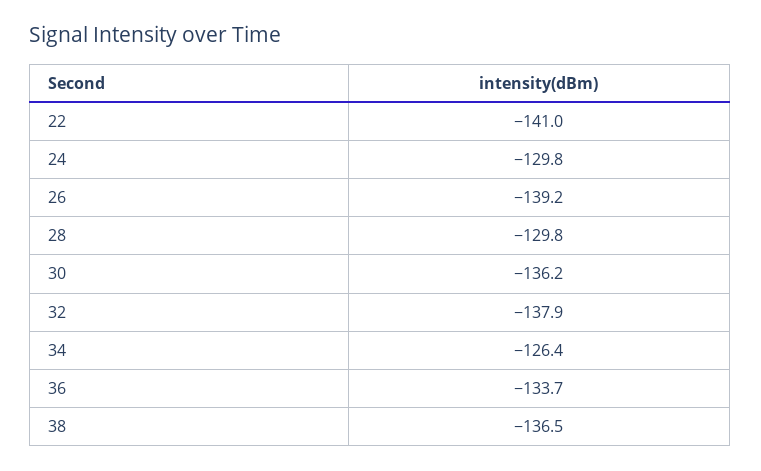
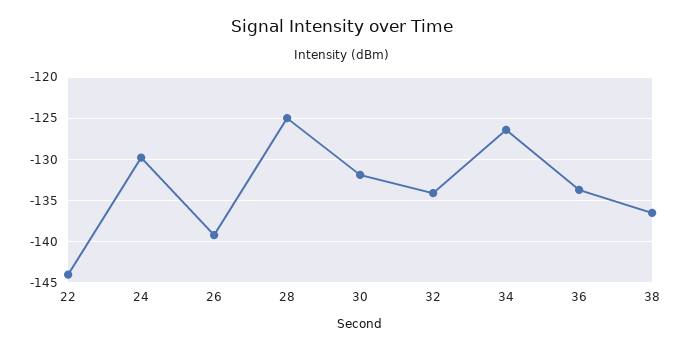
22: -141 -> -144
28: -129.8 -> -125
30: -136.2 -> -132
32: -137.9 -> -134

